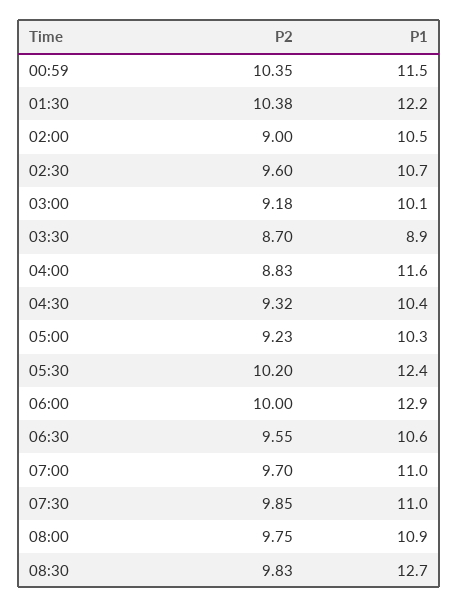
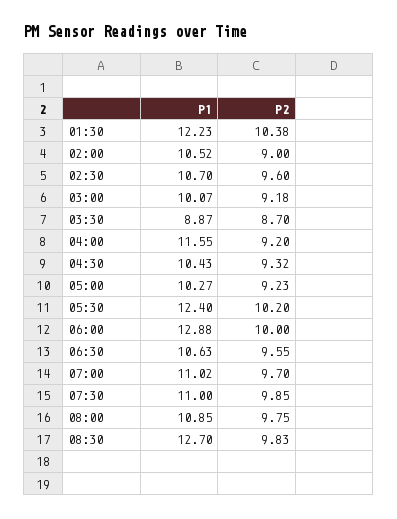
P2, 00:59: 10.35 -> none
P1, 00:59: 11.5 -> none
P2, 04:00: 8.83 -> 9.2

